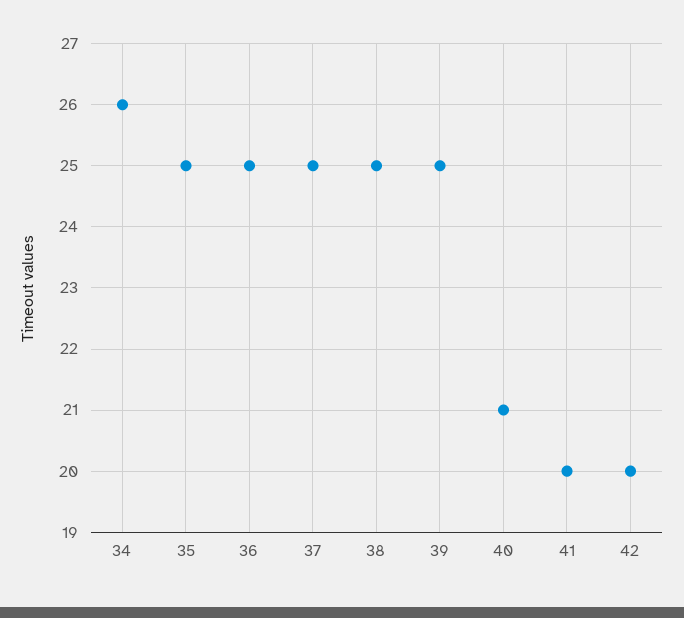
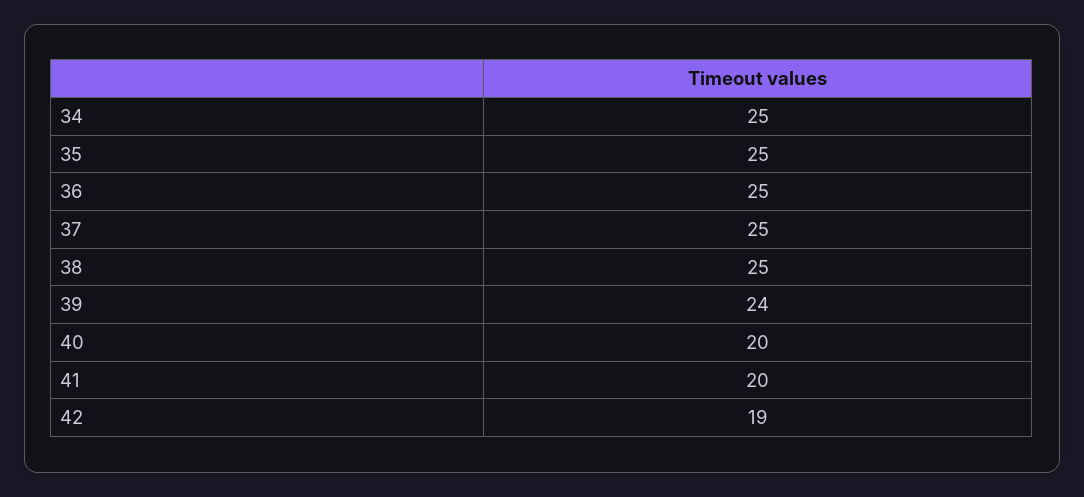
34: 26 -> 25
39: 25 -> 24
40: 21 -> 20
42: 20 -> 19

